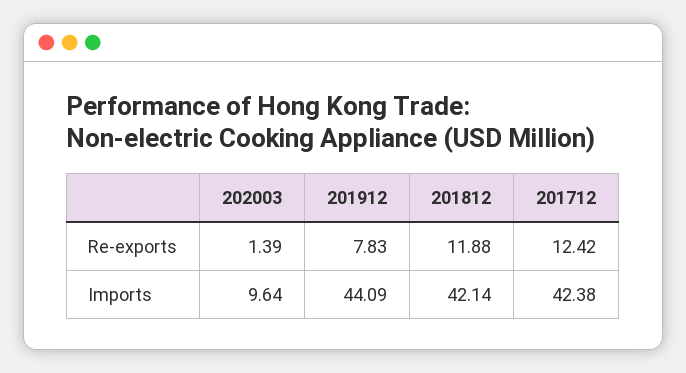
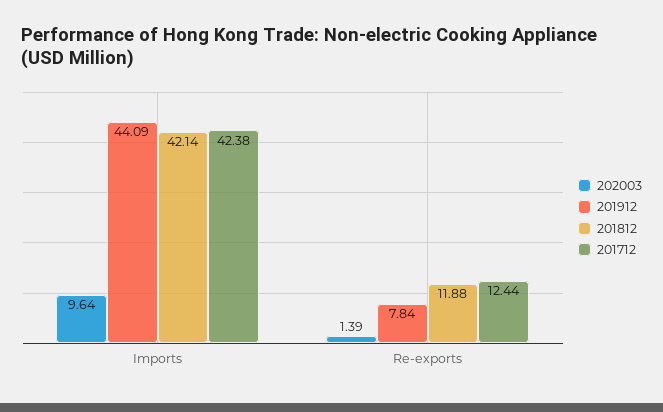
201912, Re-exports: 7.83 -> 7.84
201712, Re-exports: 12.42 -> 12.44

